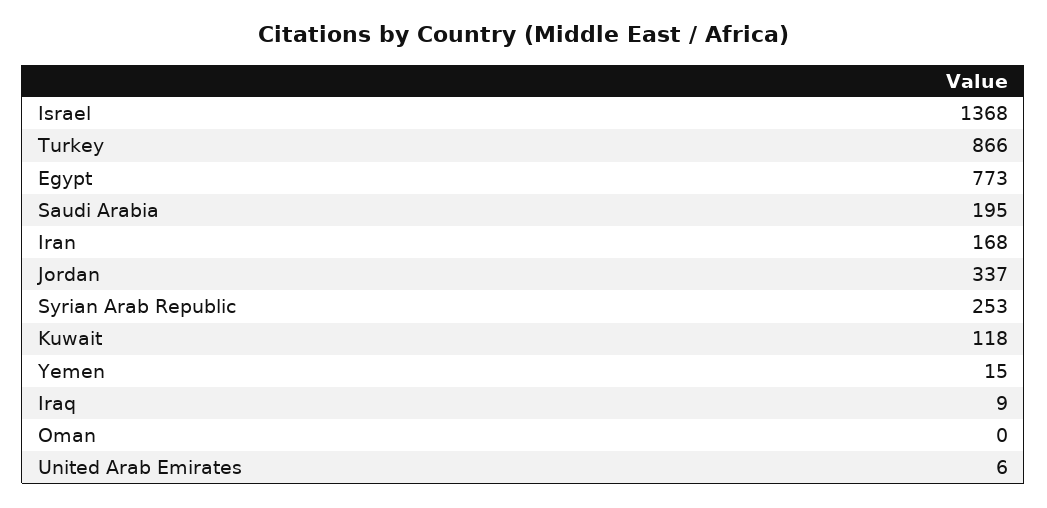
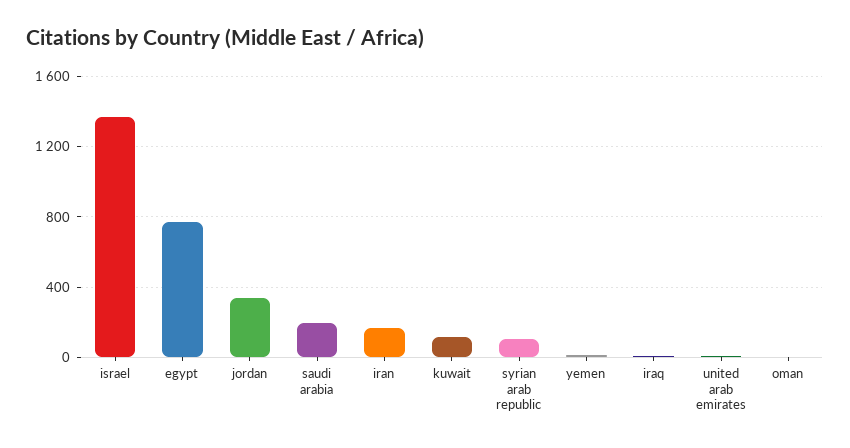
Turkey: 866 -> none
Syrian Arab Republic: 253 -> 100

